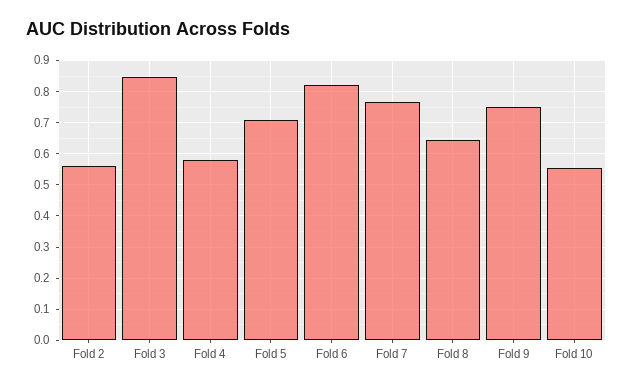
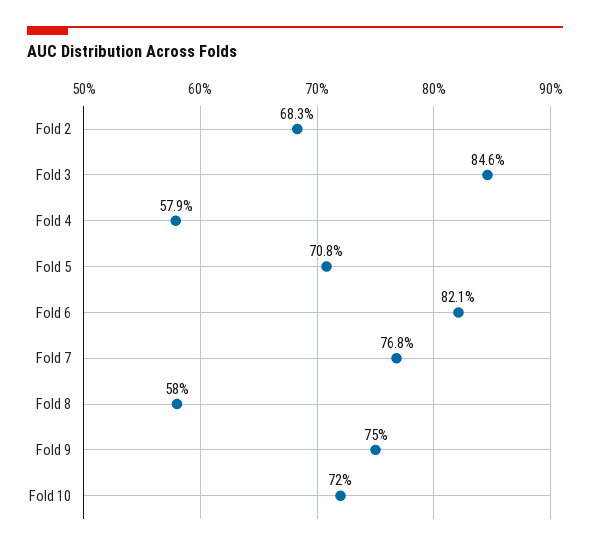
Fold 2: 0.56 -> 0.683
Fold 8: 0.64 -> 0.58
Fold 10: 0.56 -> 0.72

